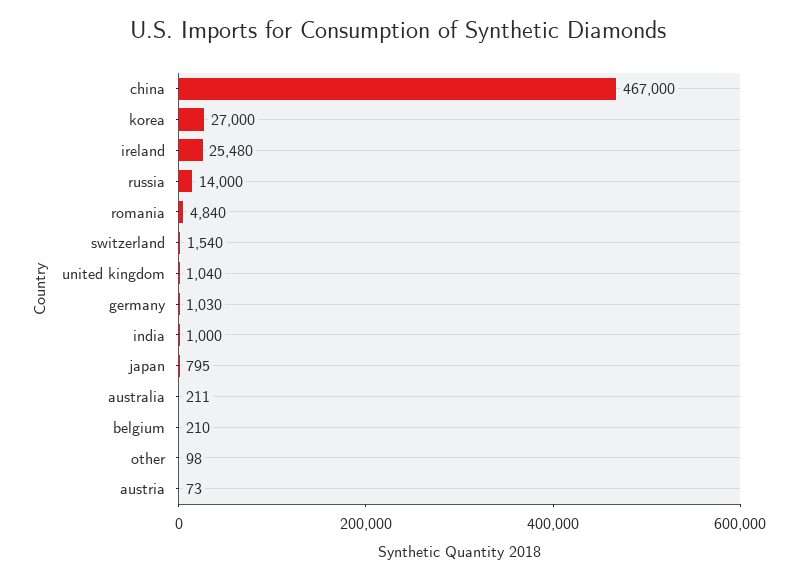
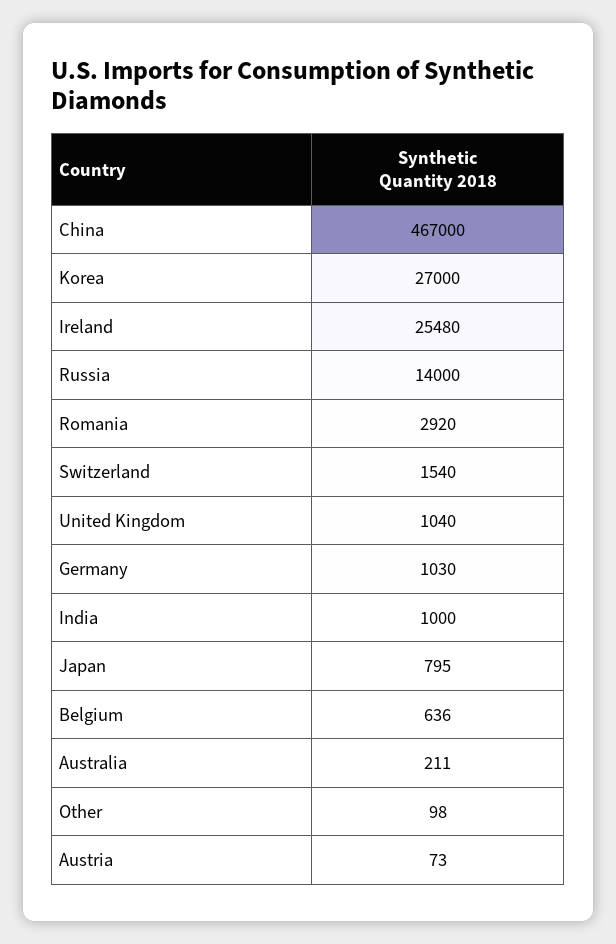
romania: 4840 -> 2920
belgium: 210 -> 636

